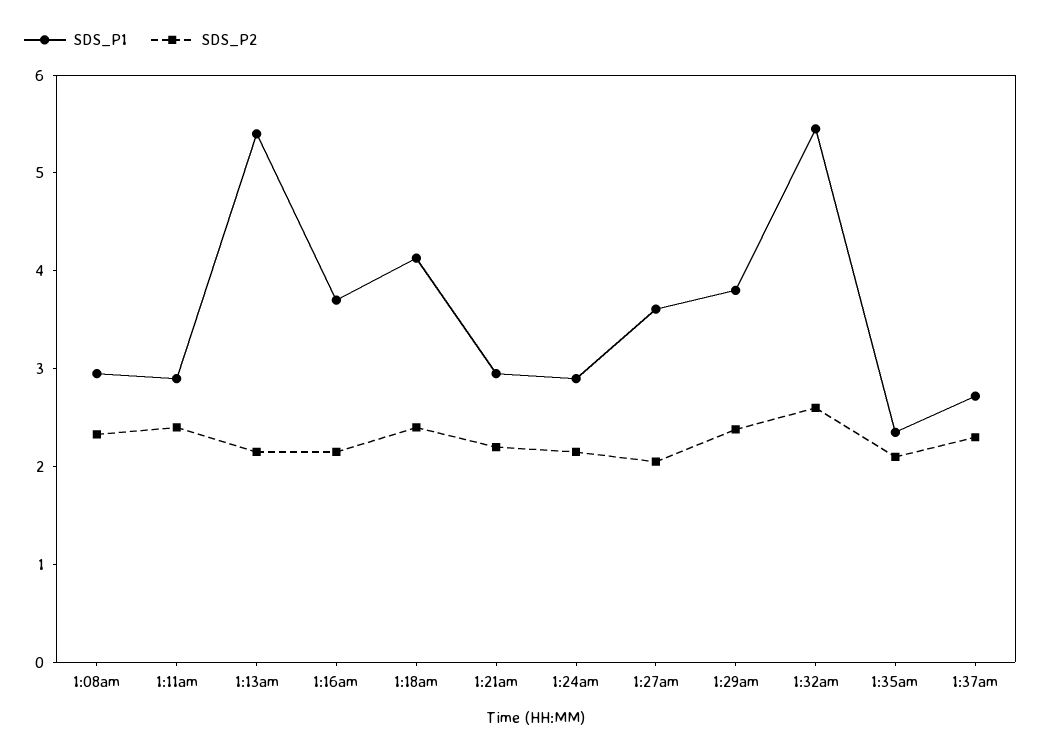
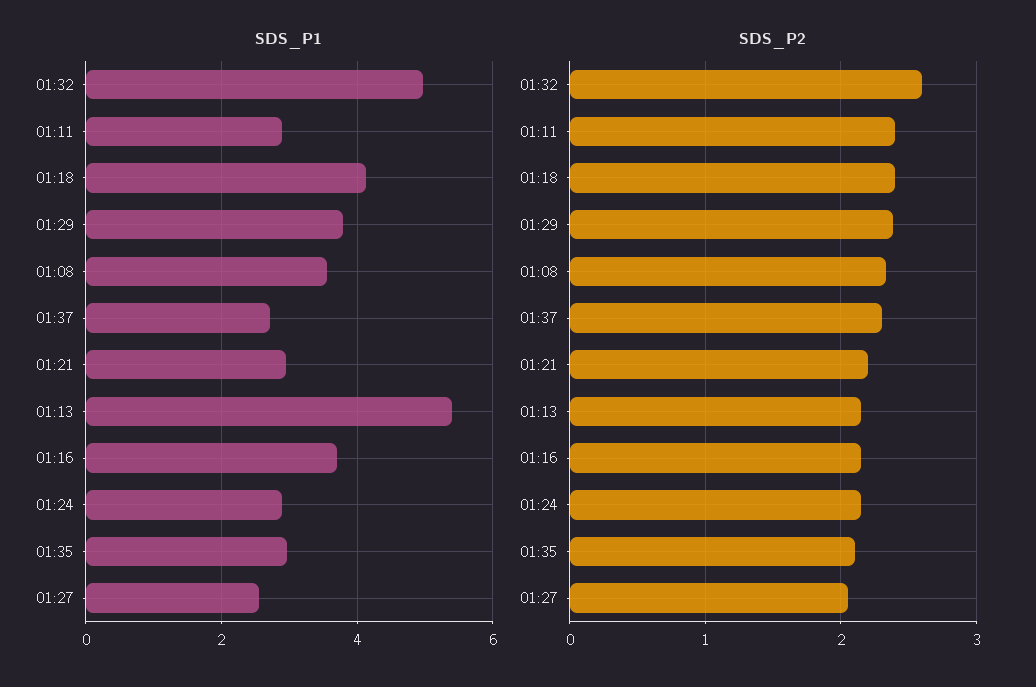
SDS_P1, 1:08am: 3 -> 3.6
SDS_P1, 1:27am: 3.6 -> 2.6
SDS_P1, 1:32am: 5.4 -> 5
SDS_P1, 1:35am: 2.4 -> 3

